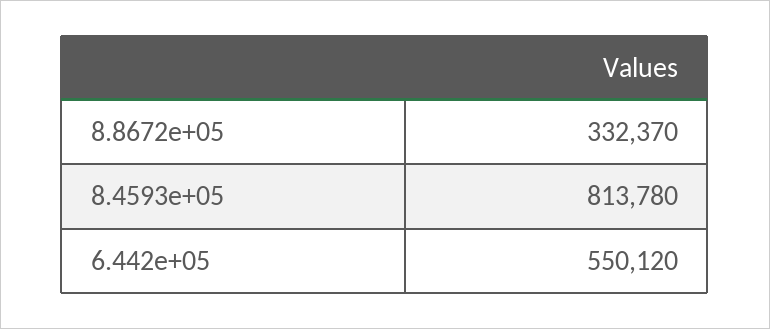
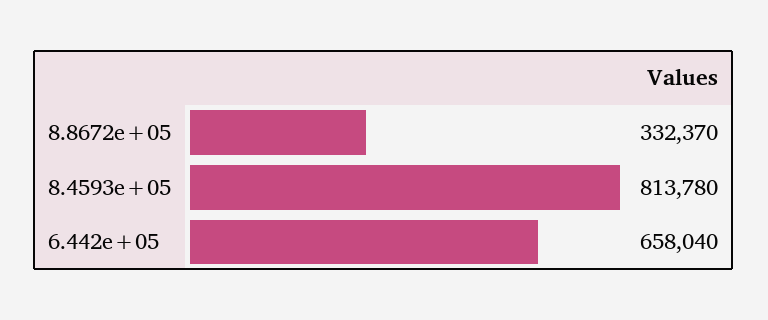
6.442e+05: 550120 -> 658040

